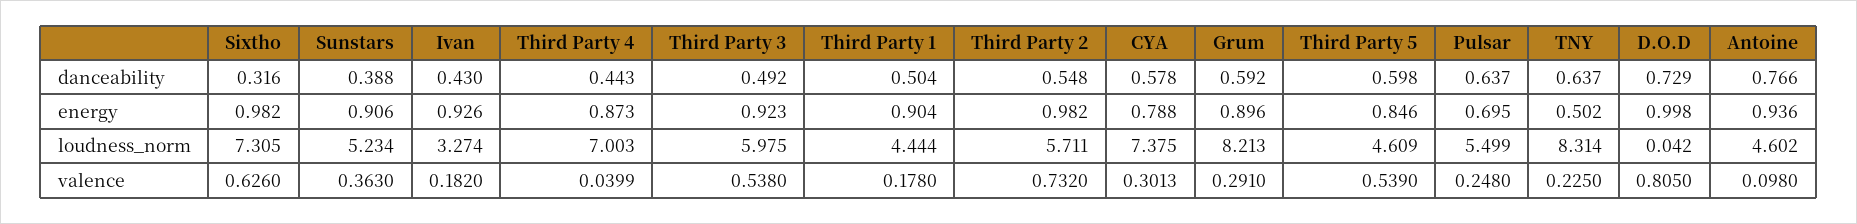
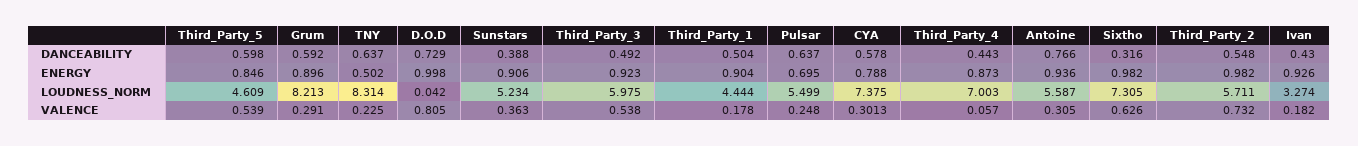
Antoine, loudness_norm: 4.602 -> 5.587
Third Party 4, valence: 0.0399 -> 0.057
Antoine, valence: 0.098 -> 0.305

